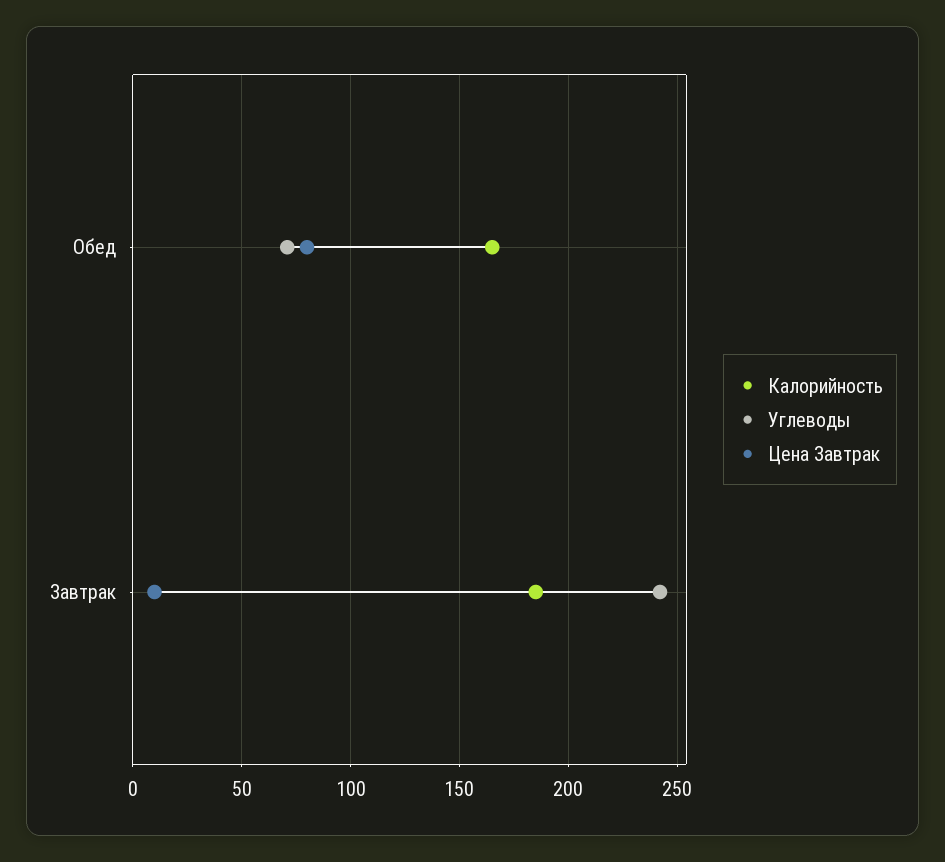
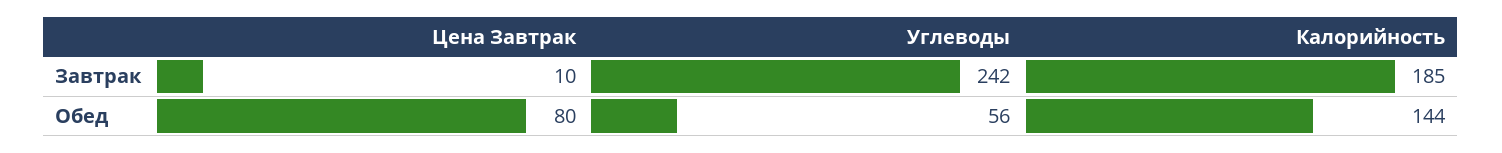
Калорийность, Обед: 165 -> 144
Углеводы, Обед: 70 -> 56

